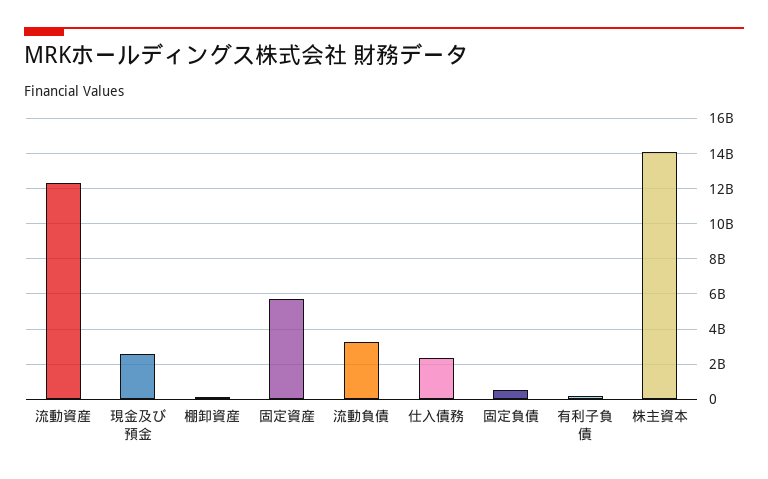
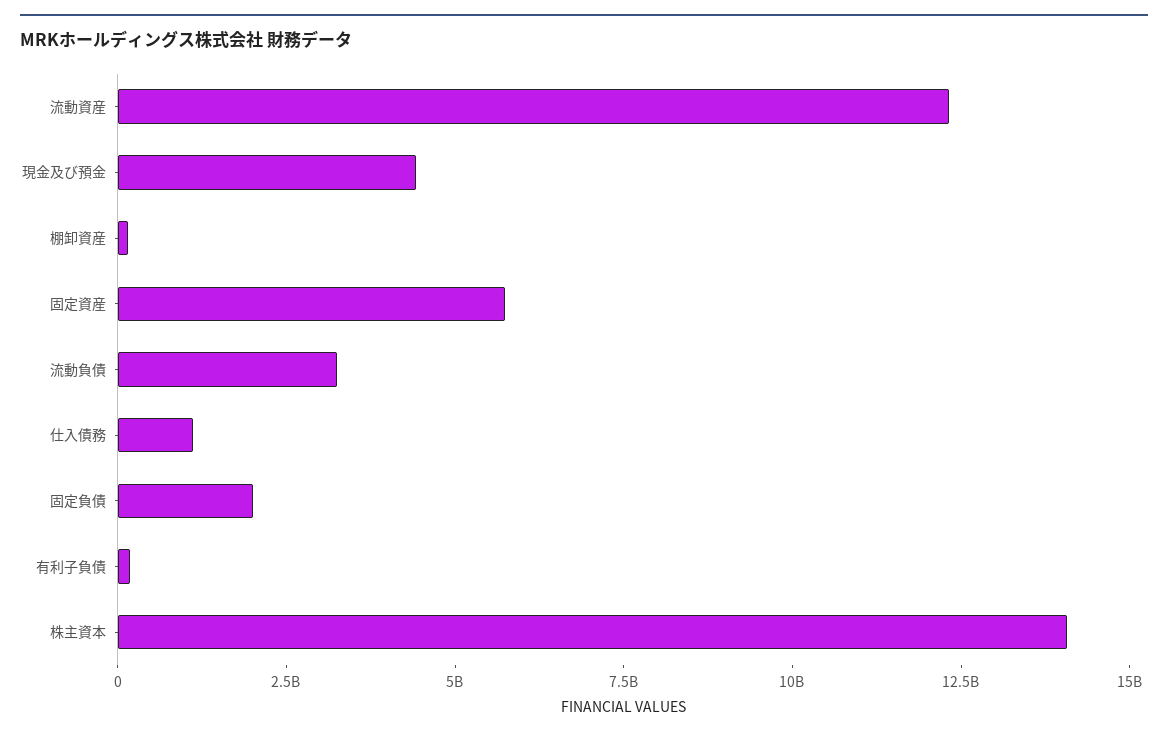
現金及び預金: 2500000000 -> 4500000000
仕入債務: 2500000000 -> 1000000000
固定負債: 500000000 -> 2000000000

